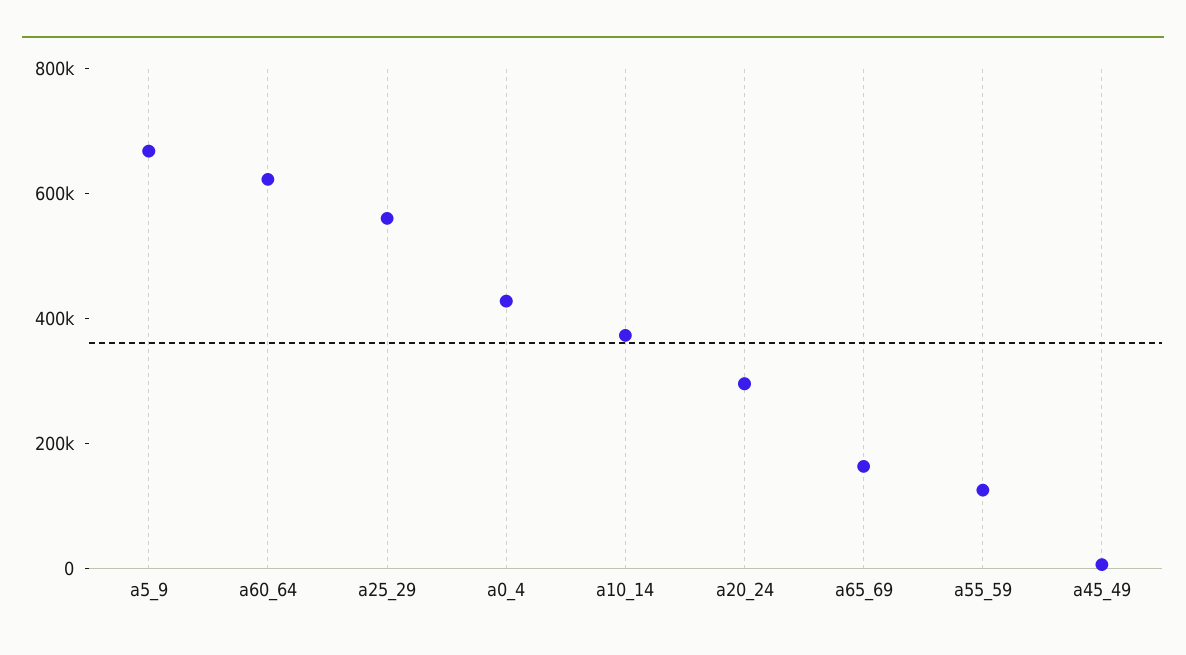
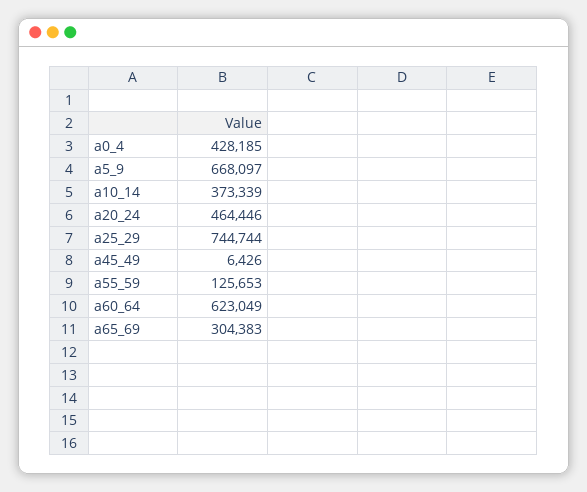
a25_29: 550000 -> 744744
a20_24: 300000 -> 464446
a65_69: 150000 -> 304383

